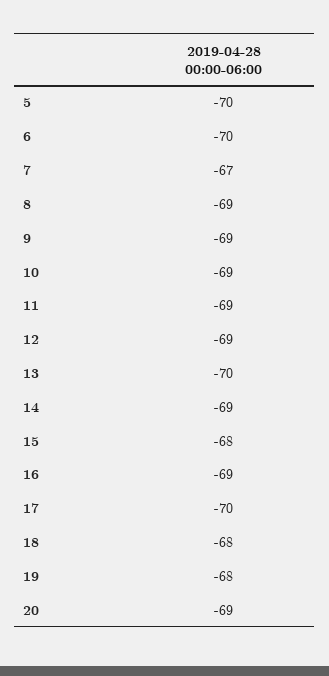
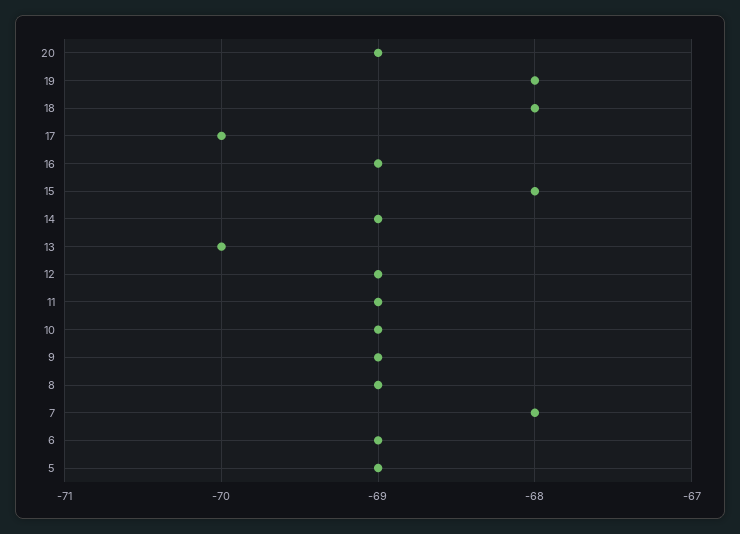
5: -70 -> -69
6: -70 -> -69
7: -67 -> -68

